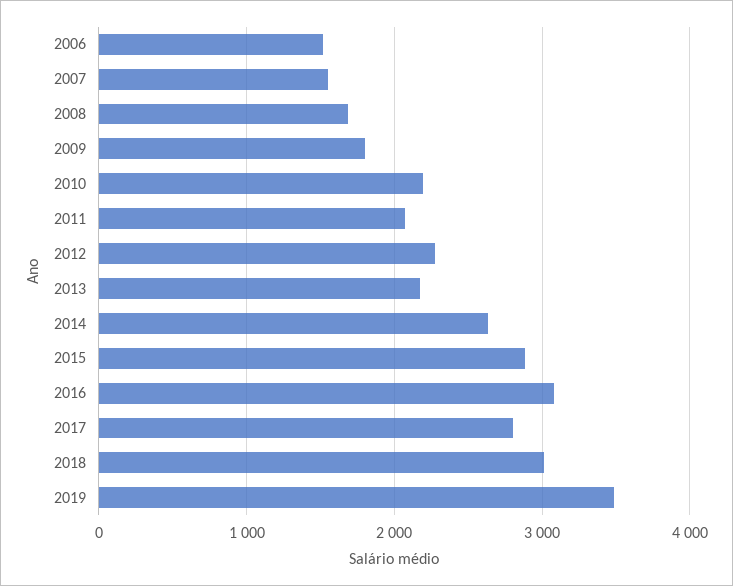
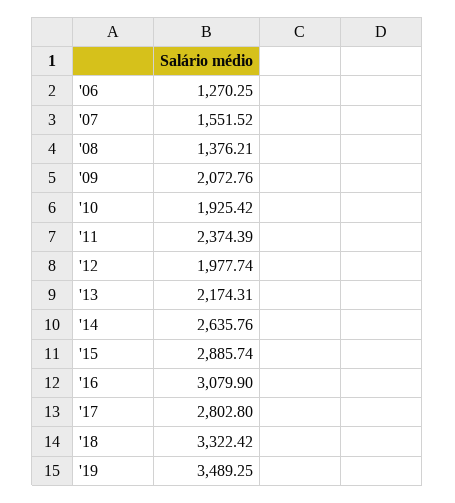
2006: 1500 -> 1270.25
2008: 1700 -> 1376.21
2009: 1800 -> 2072.76
2010: 2200 -> 1925.42
2011: 2100 -> 2374.39
2012: 2300 -> 1977.74
2018: 3000 -> 3322.42

